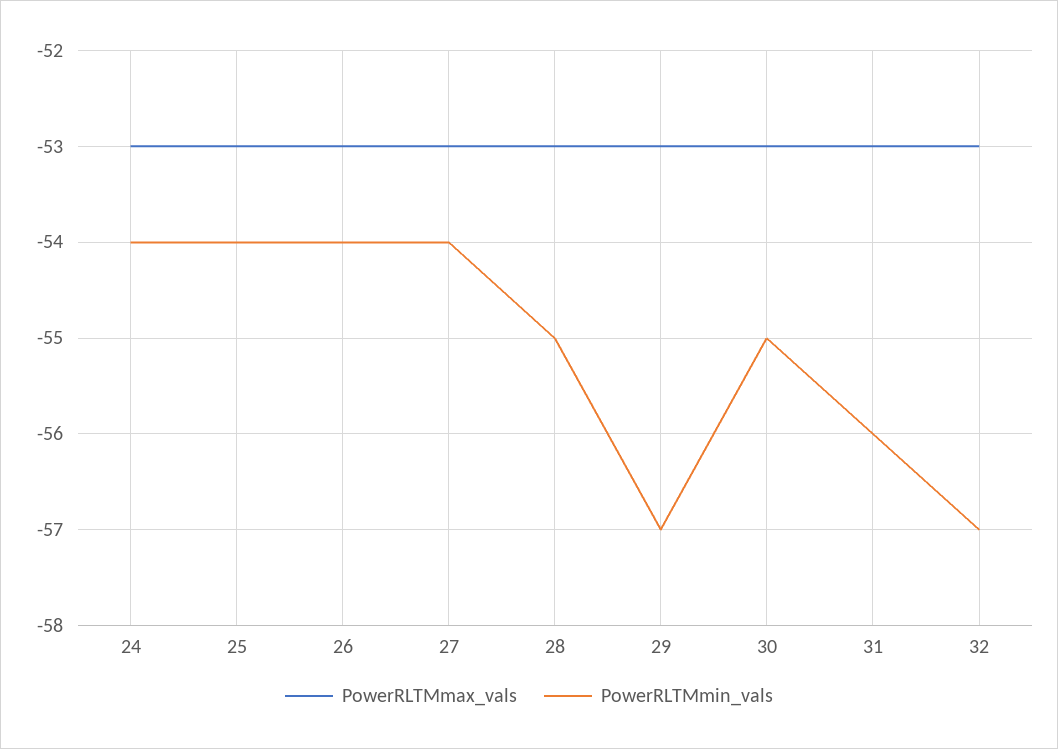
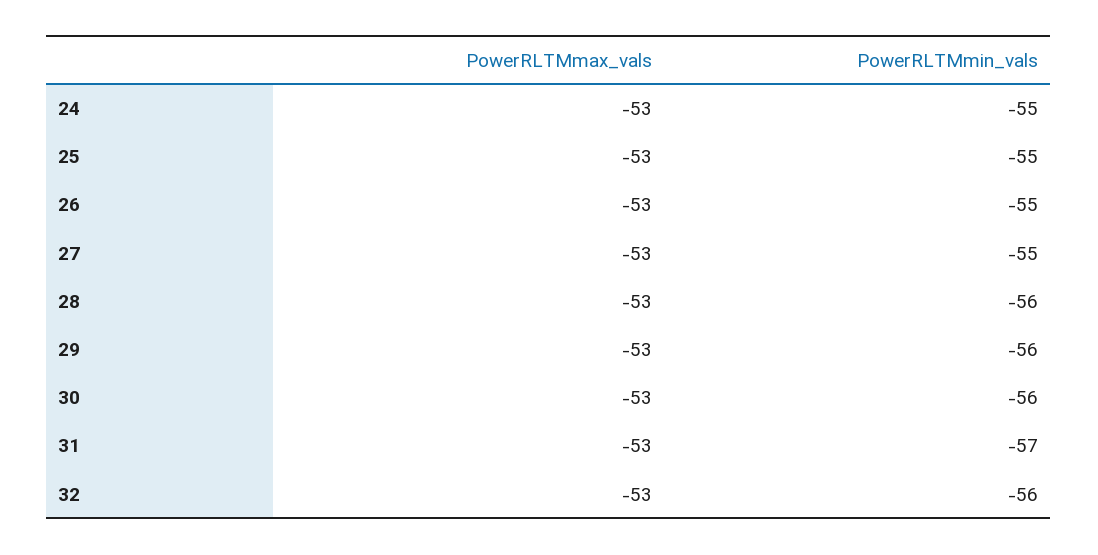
PowerRLTMmin_vals, 24: -54 -> -55
PowerRLTMmin_vals, 25: -54 -> -55
PowerRLTMmin_vals, 26: -54 -> -55
PowerRLTMmin_vals, 27: -54 -> -55
PowerRLTMmin_vals, 28: -55 -> -56
PowerRLTMmin_vals, 29: -57 -> -56
PowerRLTMmin_vals, 30: -55 -> -56
PowerRLTMmin_vals, 31: -56 -> -57
PowerRLTMmin_vals, 32: -57 -> -56

